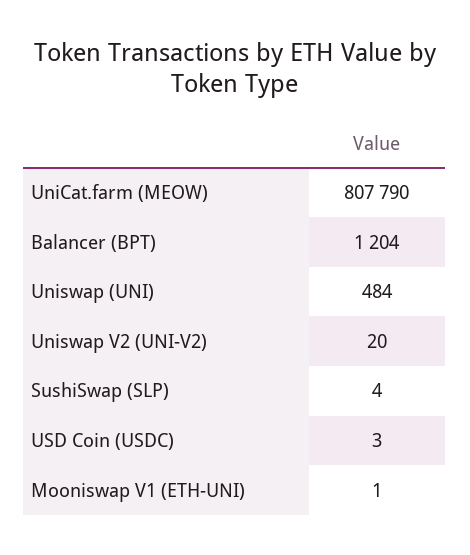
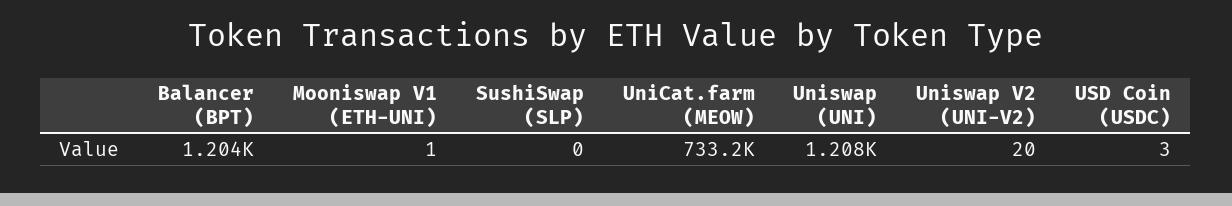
UniCat.farm (MEOW): 807790 -> 733200
Uniswap (UNI): 484 -> 1208
SushiSwap (SLP): 4 -> 0

